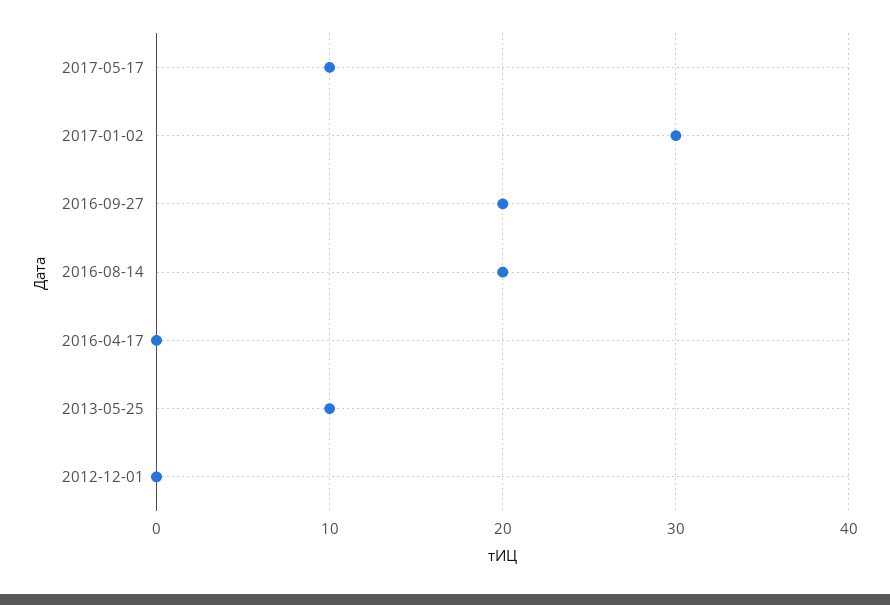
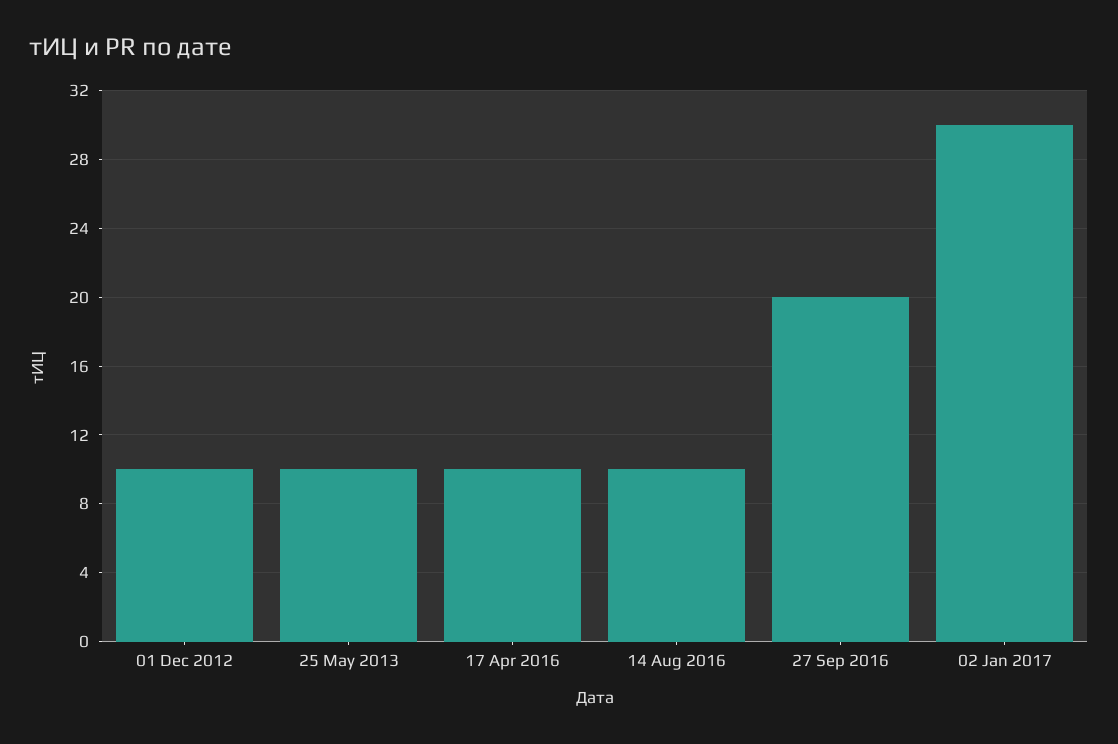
2017-05-17: 10 -> none
2016-08-14: 20 -> 10
2016-04-17: 0 -> 10
2012-12-01: 0 -> 10

